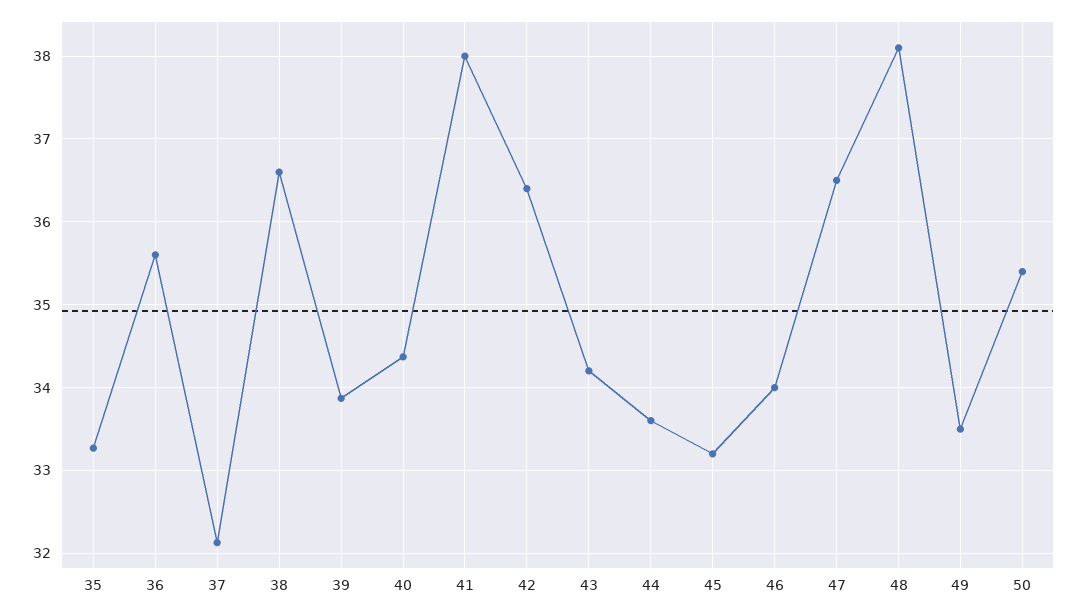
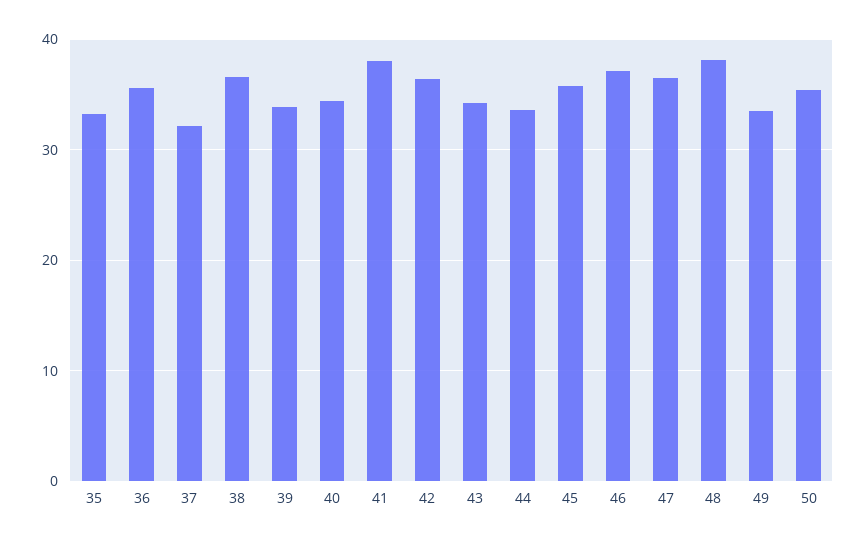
45: 33.2 -> 36
46: 34 -> 37

